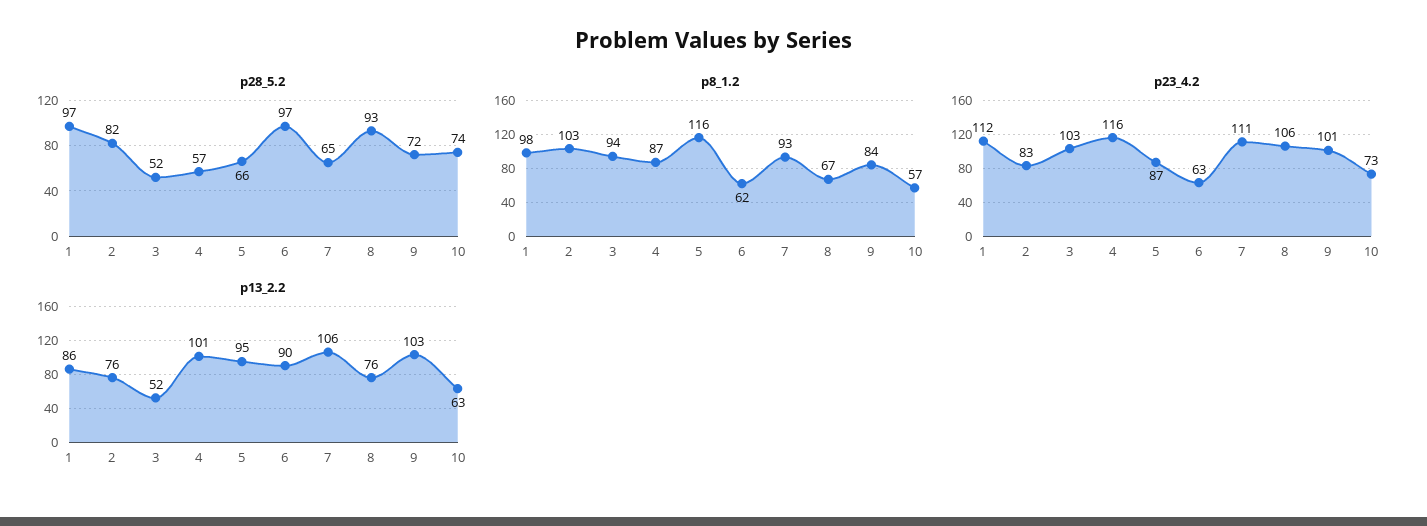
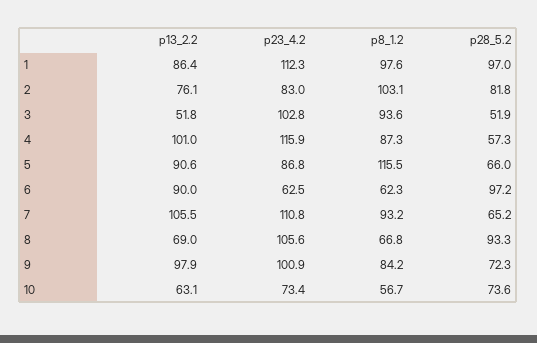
p13_2.2, 5: 95 -> 90.6
p13_2.2, 8: 76 -> 69
p13_2.2, 9: 103 -> 97.9

